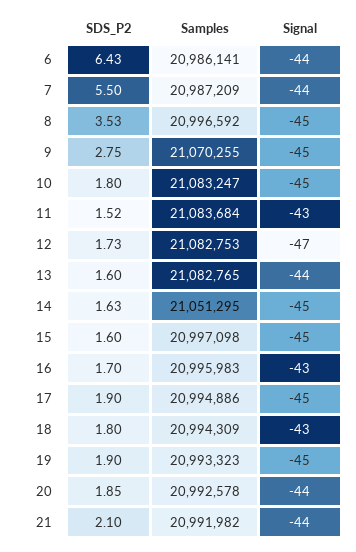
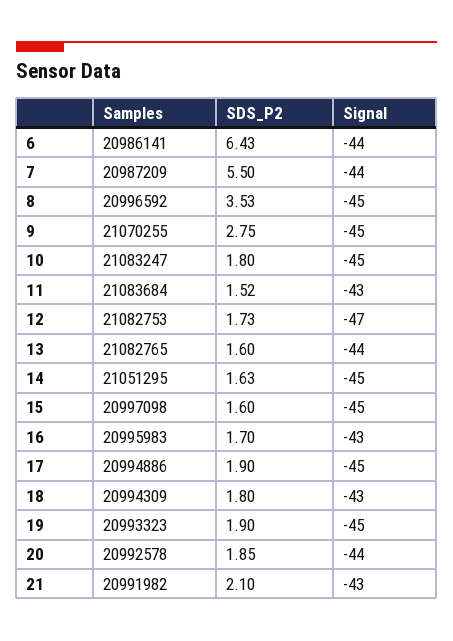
Signal, 21: -44 -> -43

